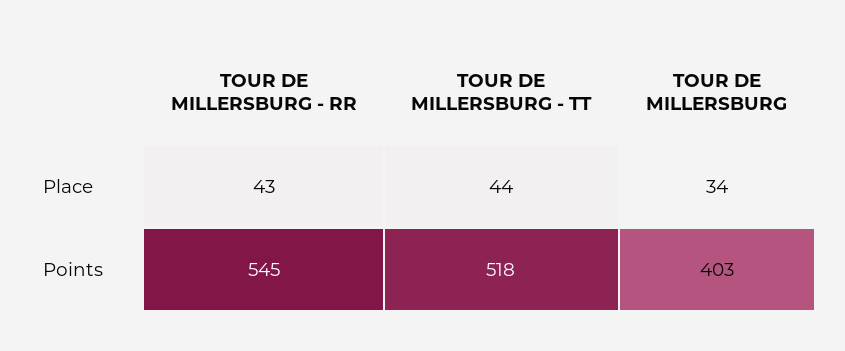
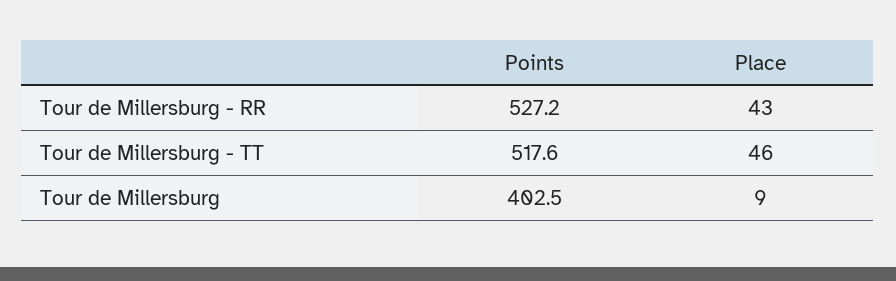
TOUR DE MILLERSBURG - TT, Place: 44 -> 46
TOUR DE MILLERSBURG, Place: 34 -> 9
TOUR DE MILLERSBURG - RR, Points: 545 -> 527.2

